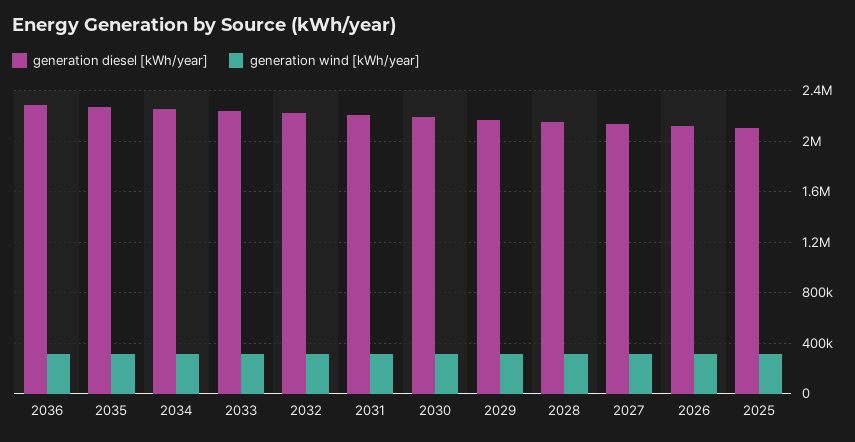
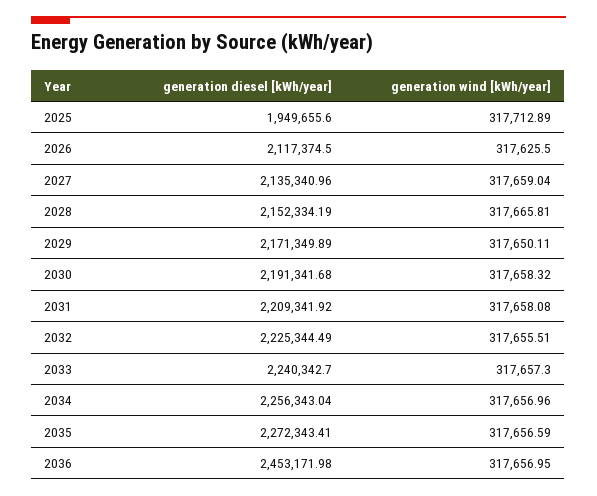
generation diesel [kWh/year], 2036: 2300000 -> 2453171.98
generation diesel [kWh/year], 2025: 2100000 -> 1949655.6

